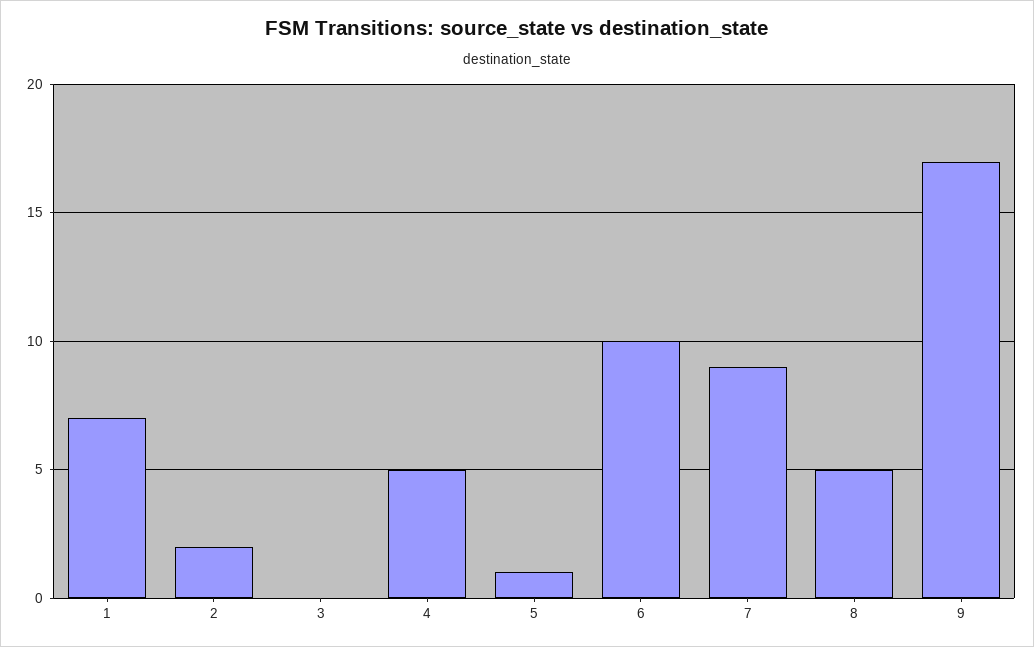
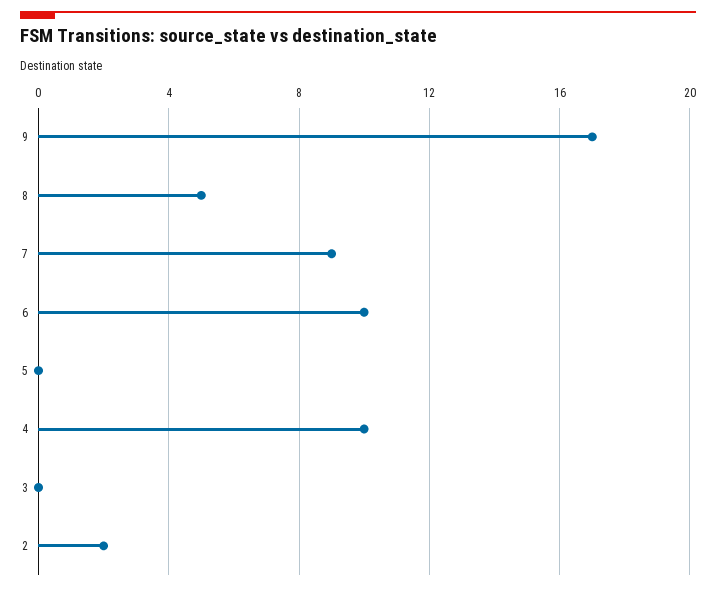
1: 7 -> none
4: 5 -> 10
5: 1 -> 0

